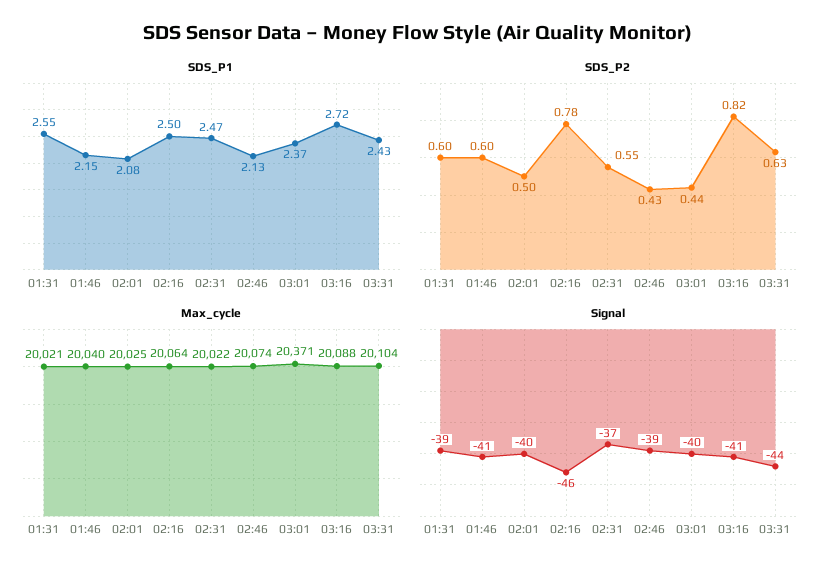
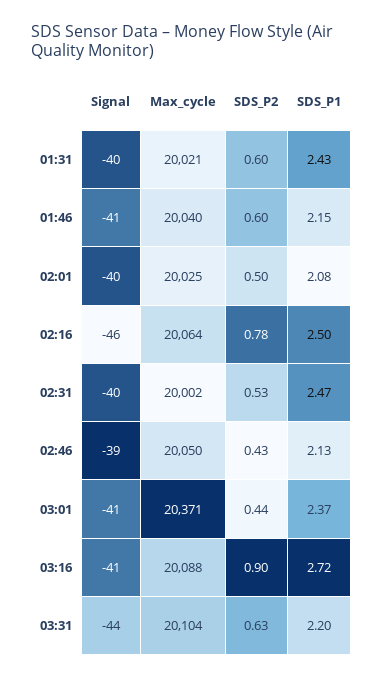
SDS_P1, 01:31: 2.55 -> 2.43
SDS_P1, 03:31: 2.43 -> 2.2
SDS_P2, 02:31: 0.55 -> 0.53
SDS_P2, 03:16: 0.82 -> 0.9
Max_cycle, 02:31: 20022 -> 20002
Max_cycle, 02:46: 20074 -> 20050
Signal, 01:31: -39 -> -40
Signal, 02:31: -37 -> -40
Signal, 03:01: -40 -> -41

